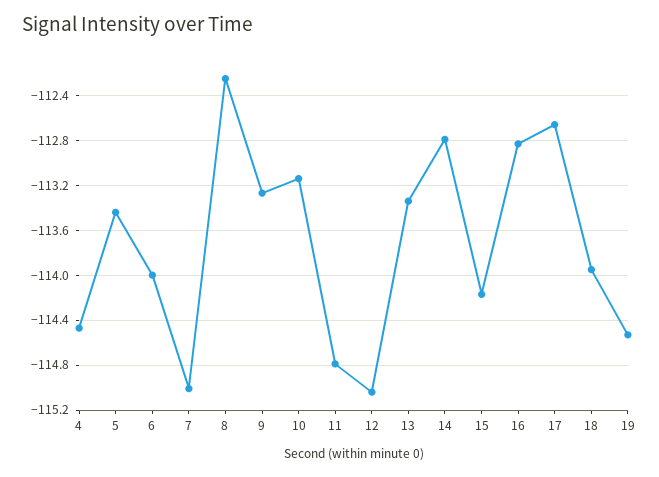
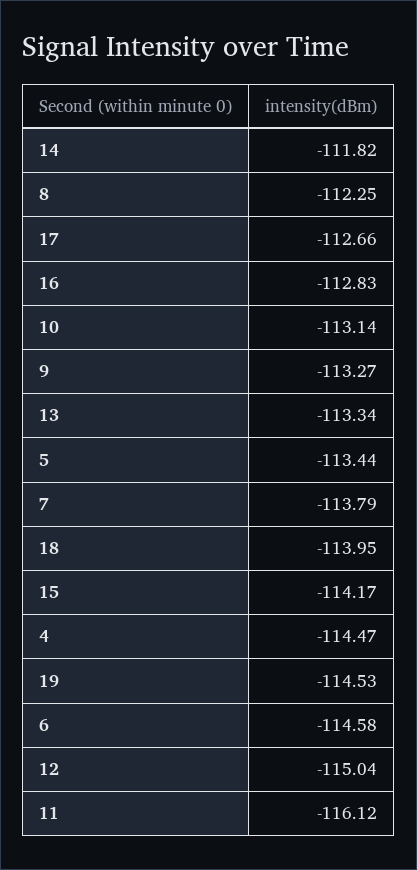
6: -114 -> -114.58
7: -115 -> -113.79
11: -114.8 -> -116.12
14: -112.8 -> -111.82

